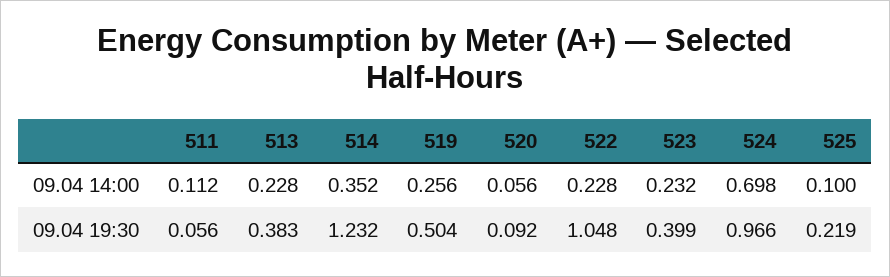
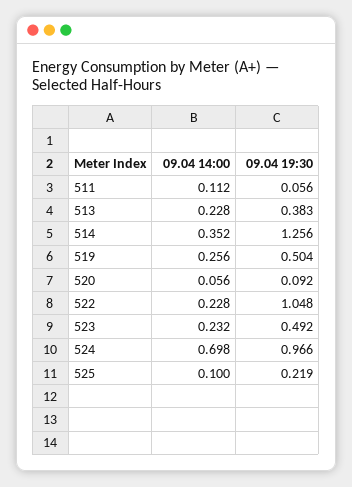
514, 09.04 19:30: 1.232 -> 1.256
523, 09.04 19:30: 0.399 -> 0.492

